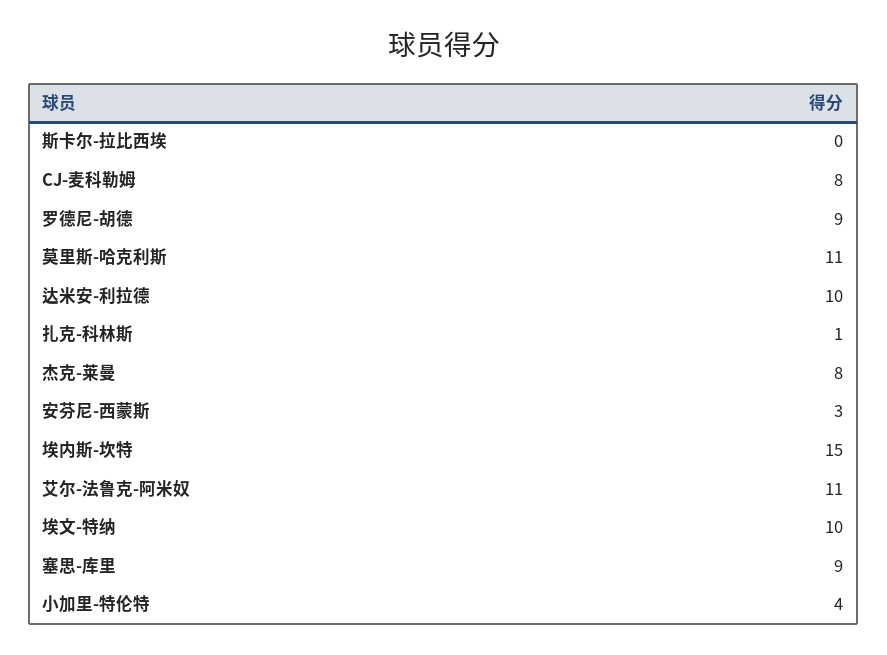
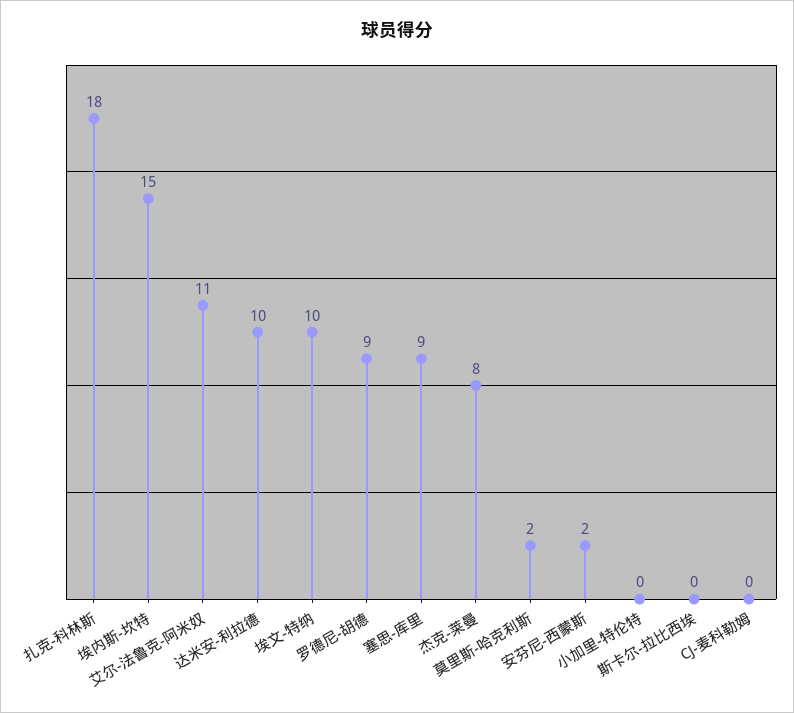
CJ-麦科勒姆: 8 -> 0
莫里斯-哈克利斯: 11 -> 2
扎克-科林斯: 1 -> 18
安芬尼-西蒙斯: 3 -> 2
小加里-特伦特: 4 -> 0

